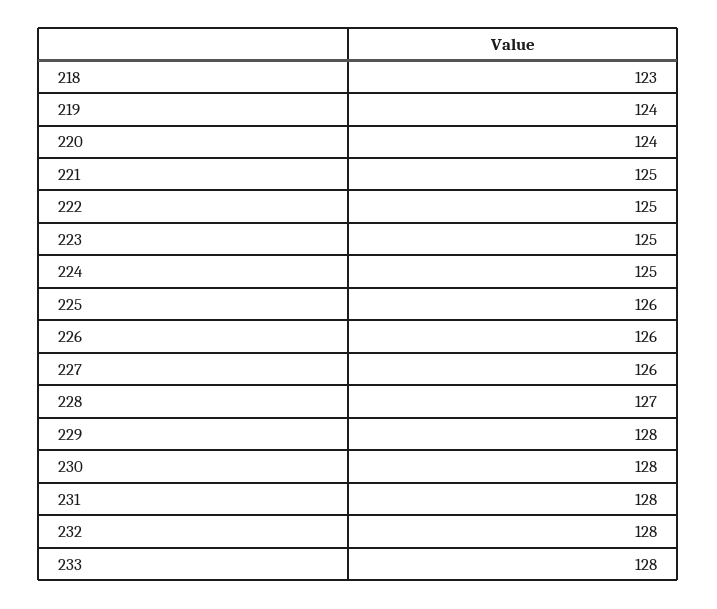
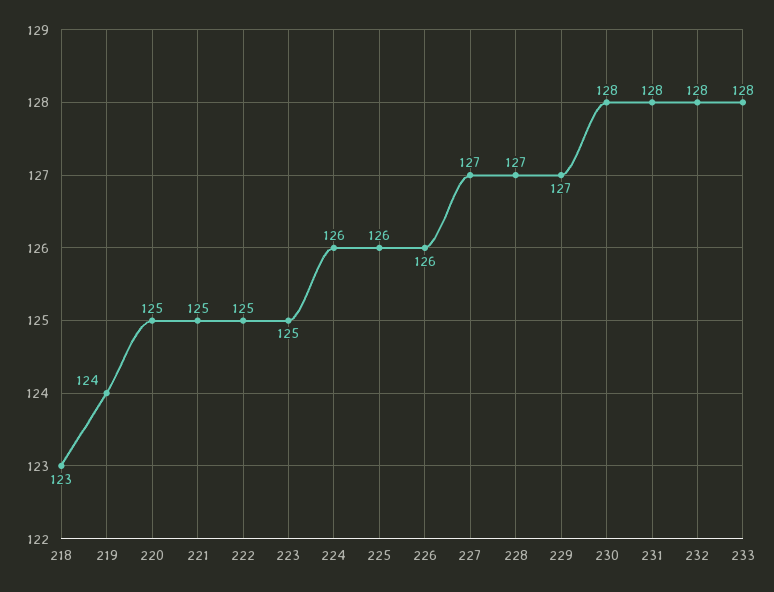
220: 124 -> 125
224: 125 -> 126
227: 126 -> 127
229: 128 -> 127

